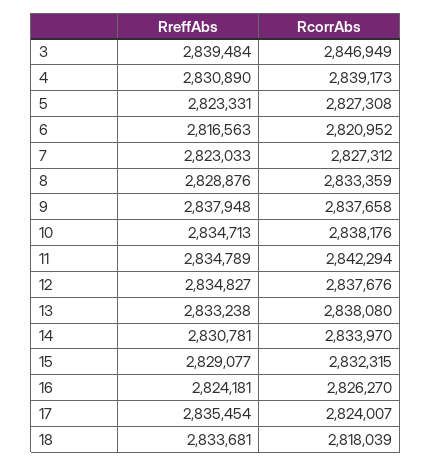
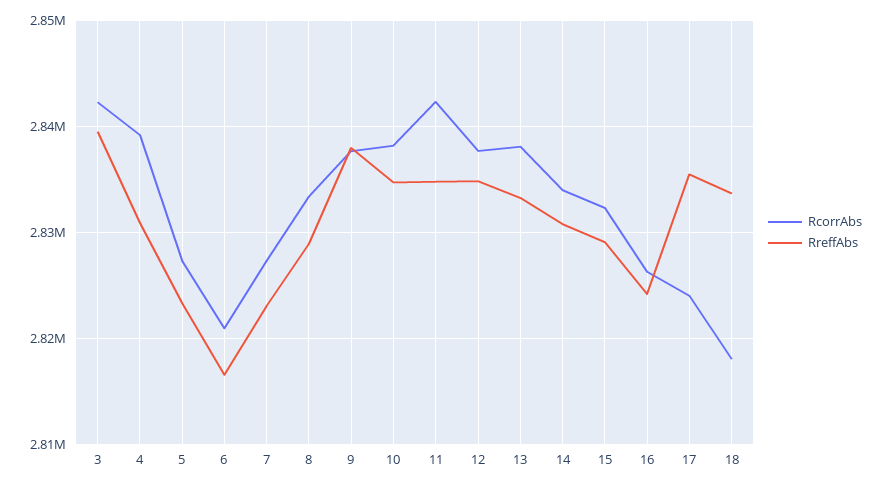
RcorrAbs, 3: 2846949 -> 2842000

